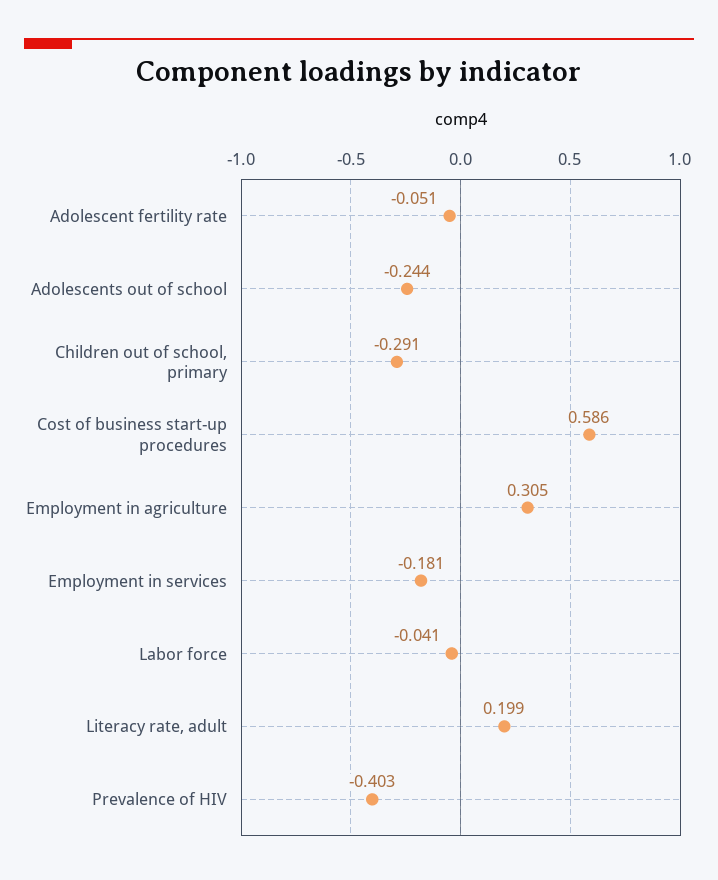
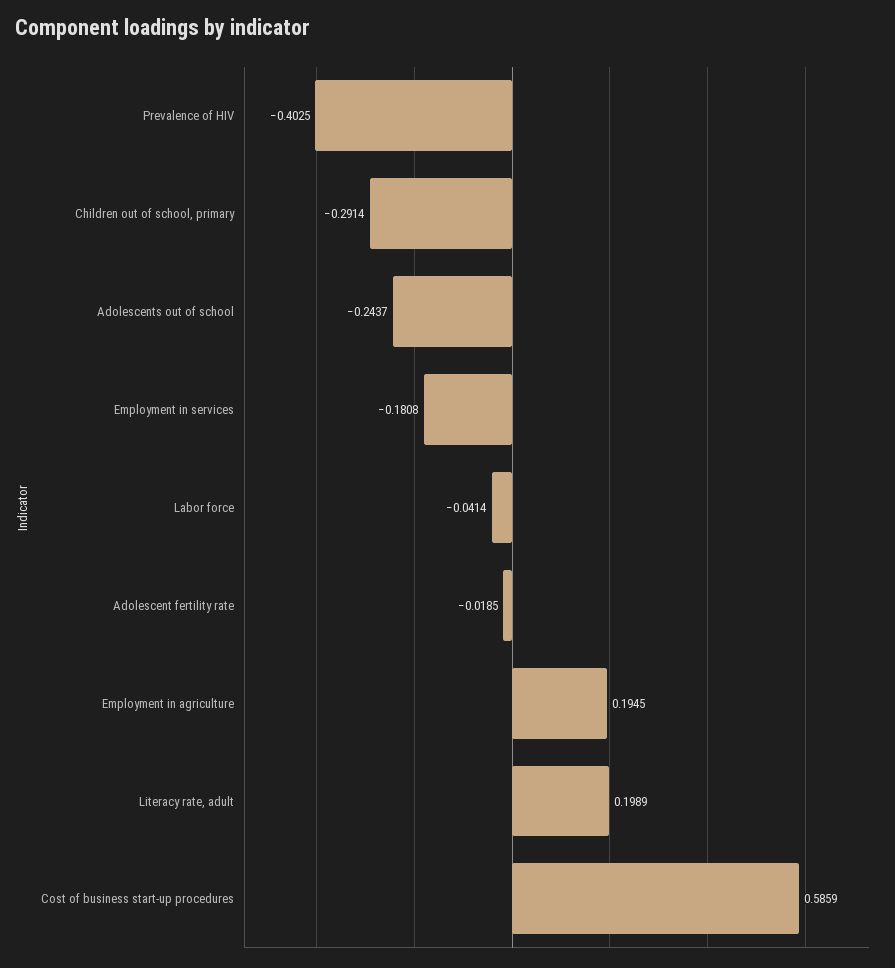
Adolescent fertility rate: -0.051 -> -0.0185
Employment in agriculture: 0.305 -> 0.1945

